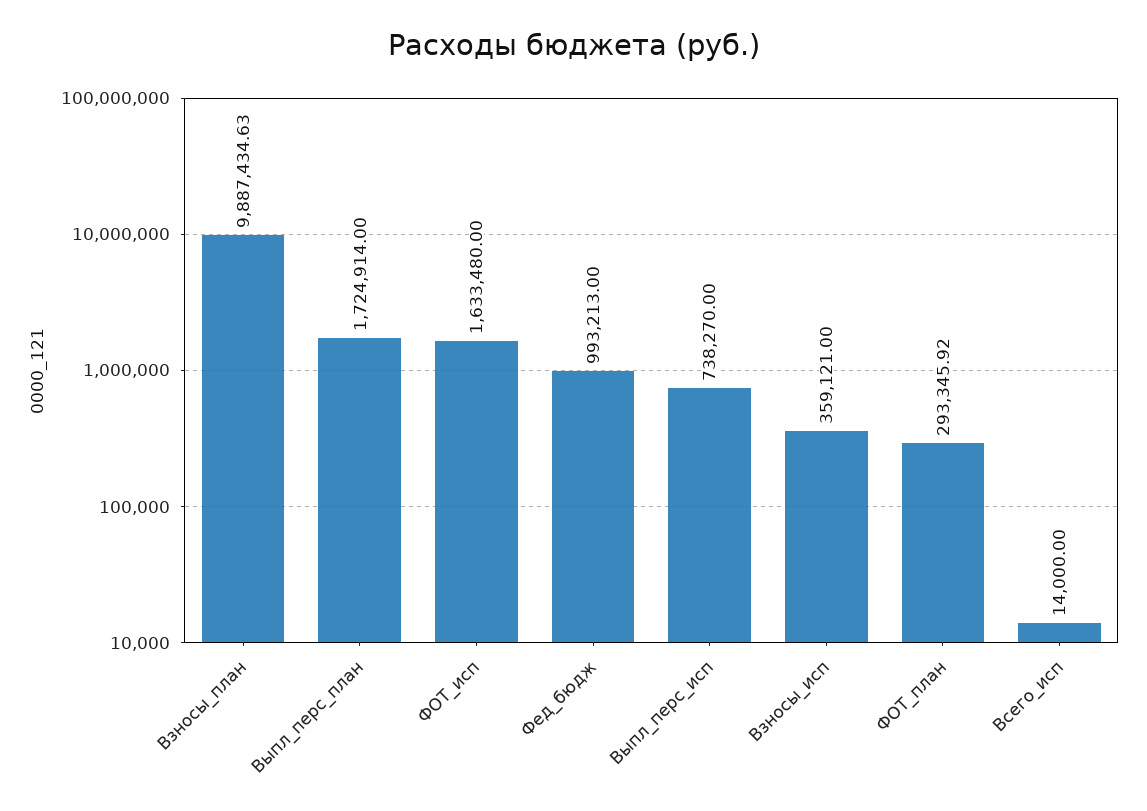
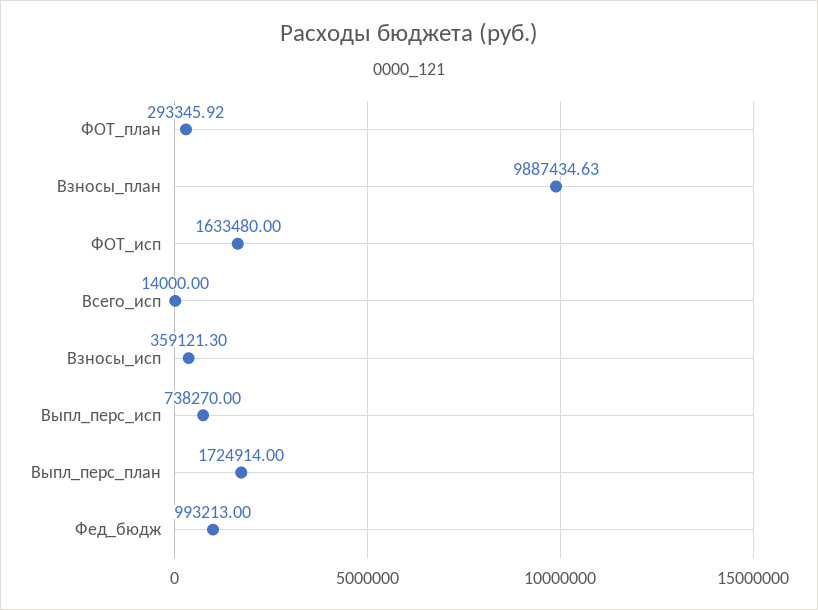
Взносы_исп: 359121 -> 359121.3

